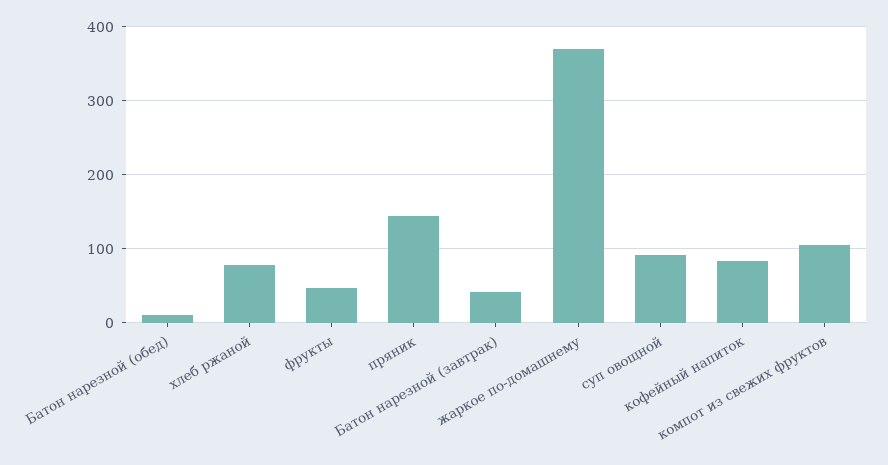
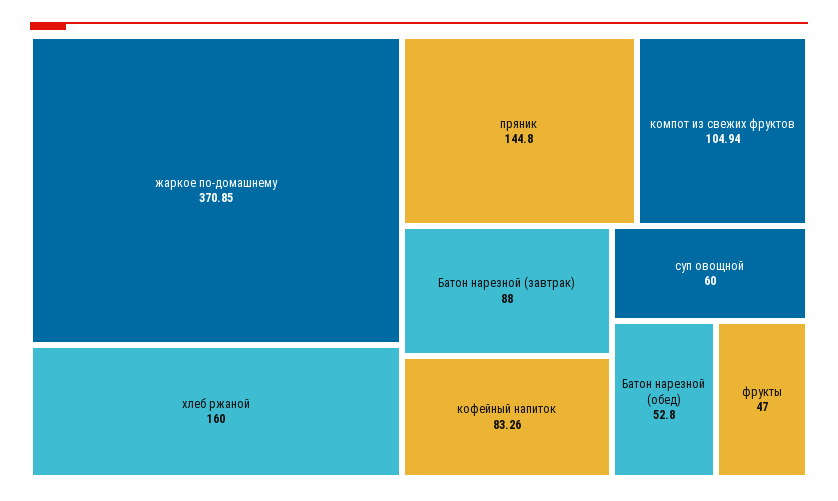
Батон нарезной (обед): 10 -> 52.8
хлеб ржаной: 80 -> 160
Батон нарезной (завтрак): 40 -> 88
суп овощной: 90 -> 60

